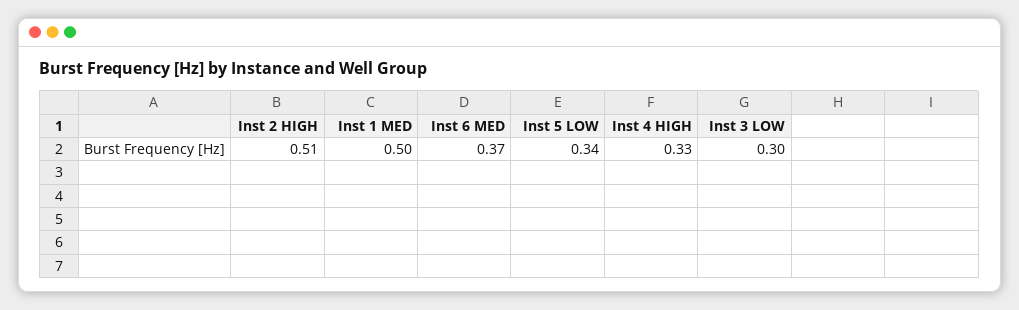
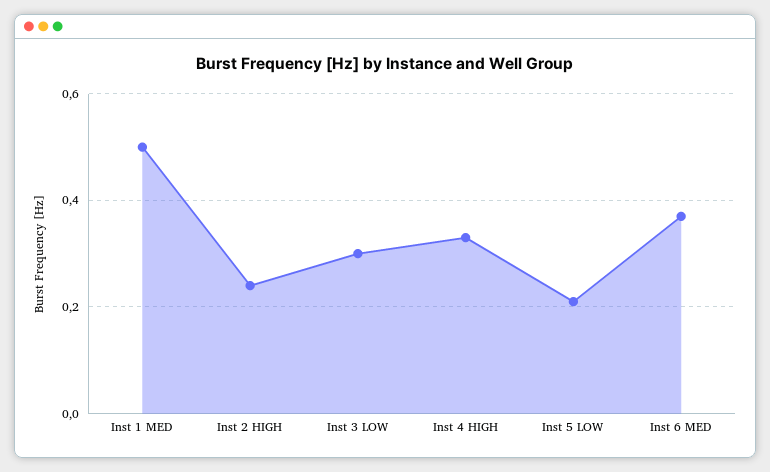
Inst 2 HIGH: 0.51 -> 0.25
Inst 5 LOW: 0.34 -> 0.2

